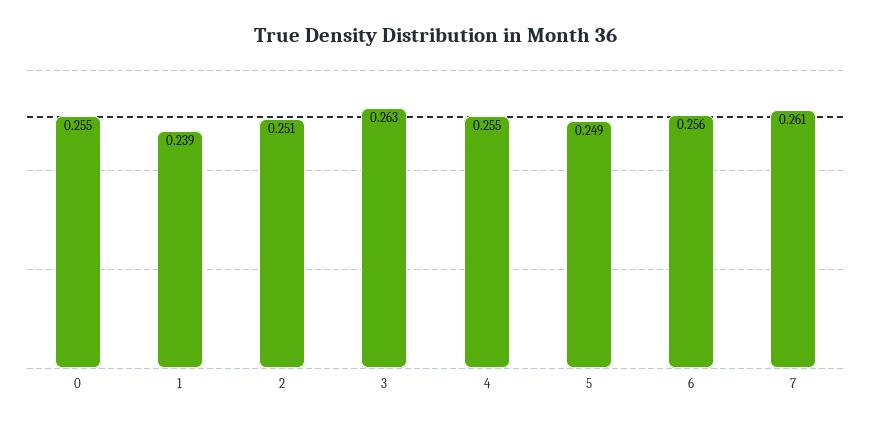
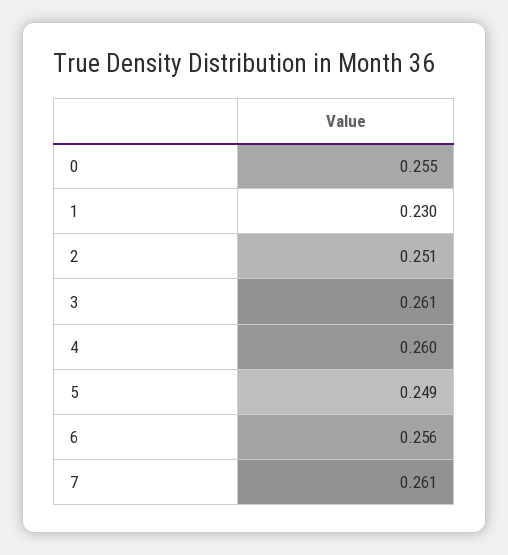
1: 0.239 -> 0.23
3: 0.263 -> 0.261
4: 0.255 -> 0.26

